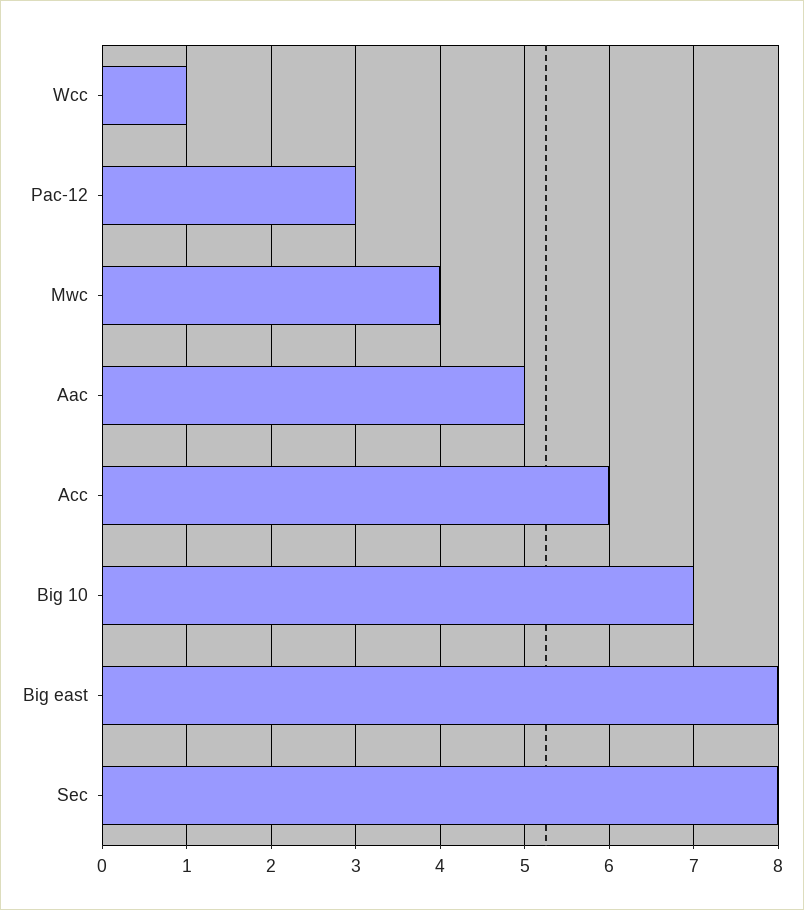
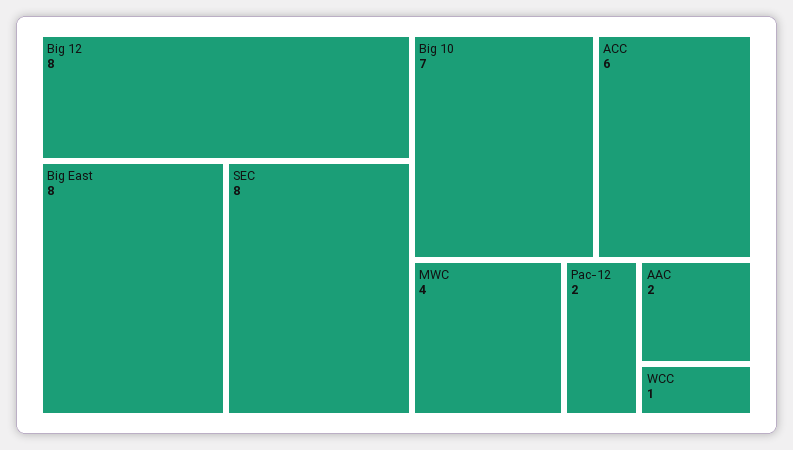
Pac-12: 3 -> 2
Aac: 5 -> 2
Big 12: none -> 8

